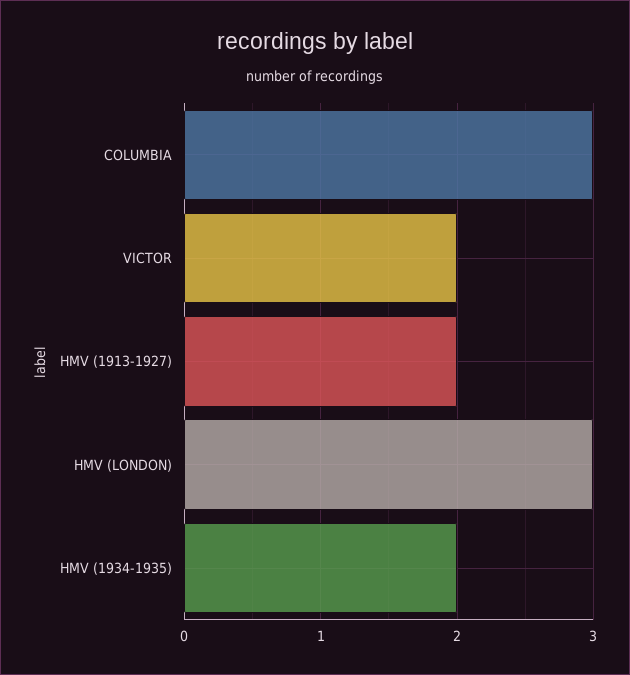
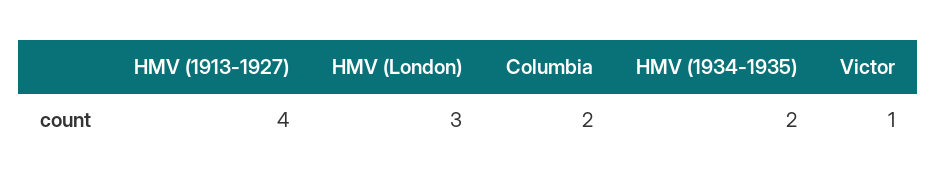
COLUMBIA: 3 -> 2
VICTOR: 2 -> 1
HMV (1913-1927): 2 -> 4

